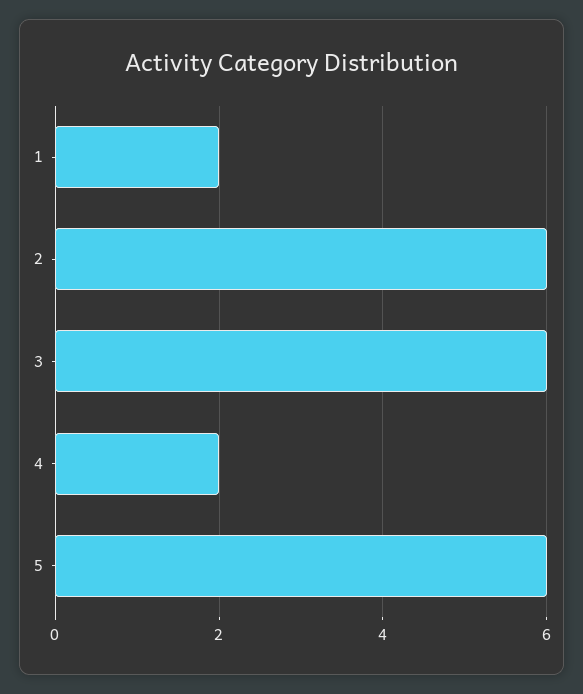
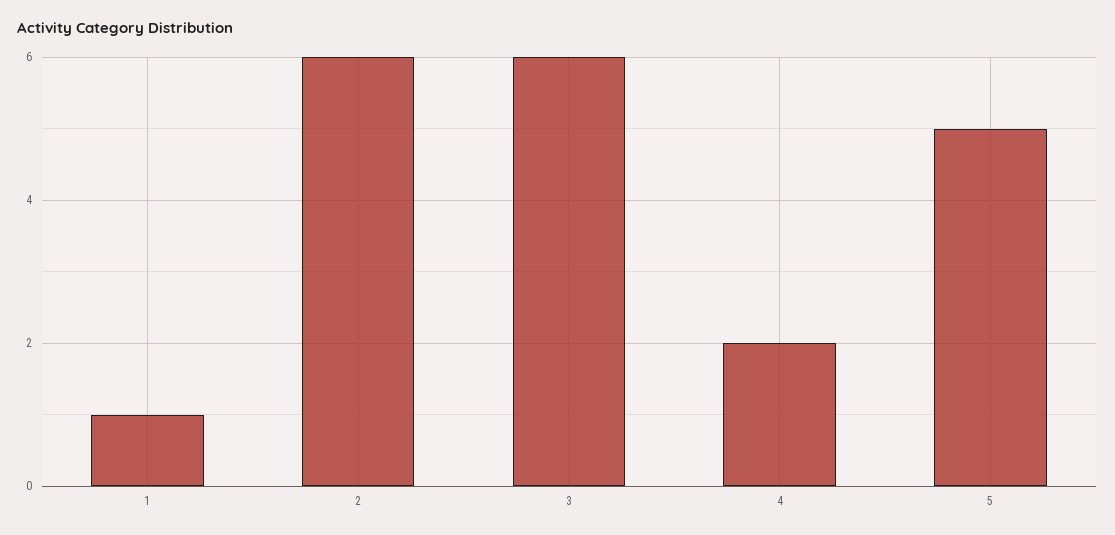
1: 2 -> 1
5: 6 -> 5

